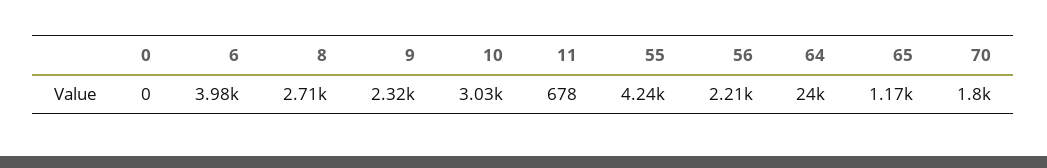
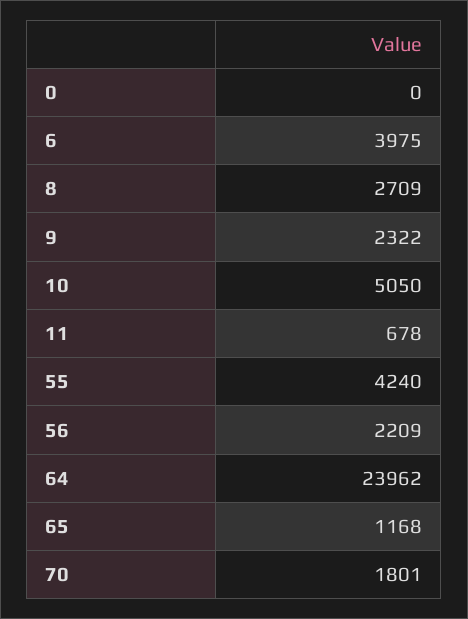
10: 3030 -> 5050

